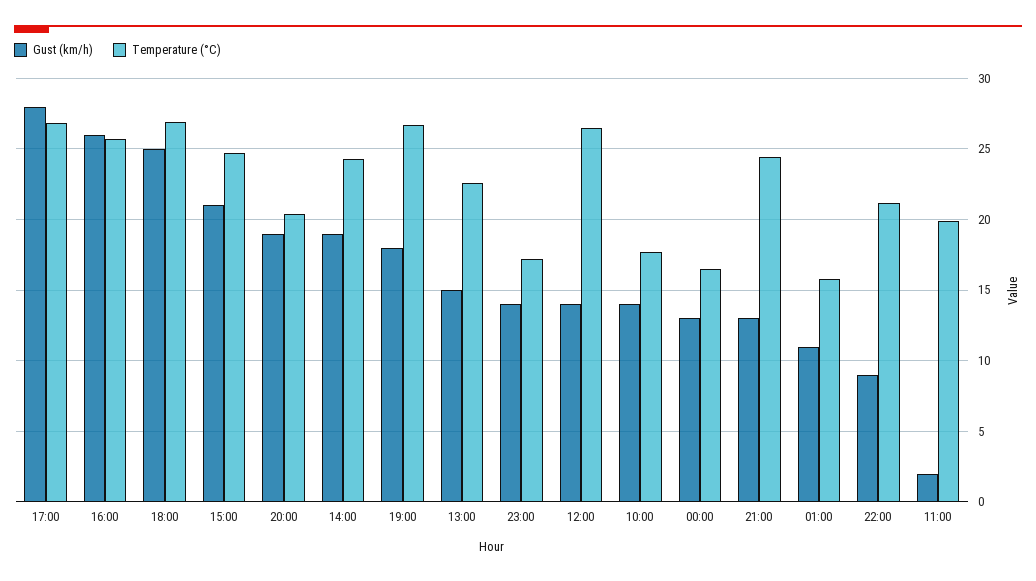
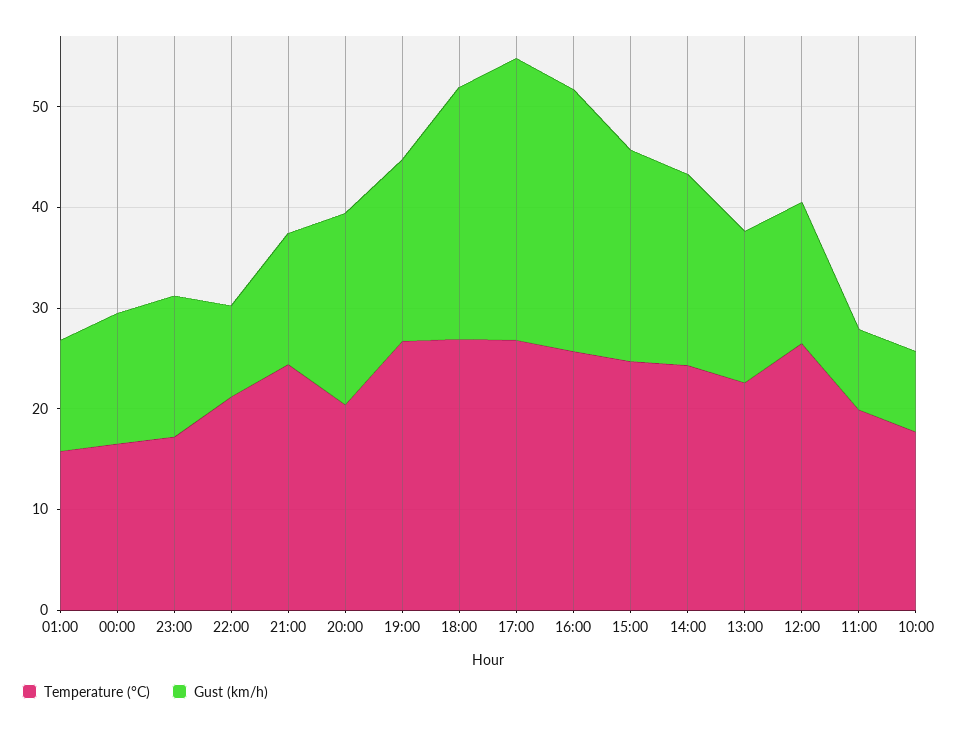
Gust (km/h), 10:00: 14 -> 8
Gust (km/h), 11:00: 2 -> 8

